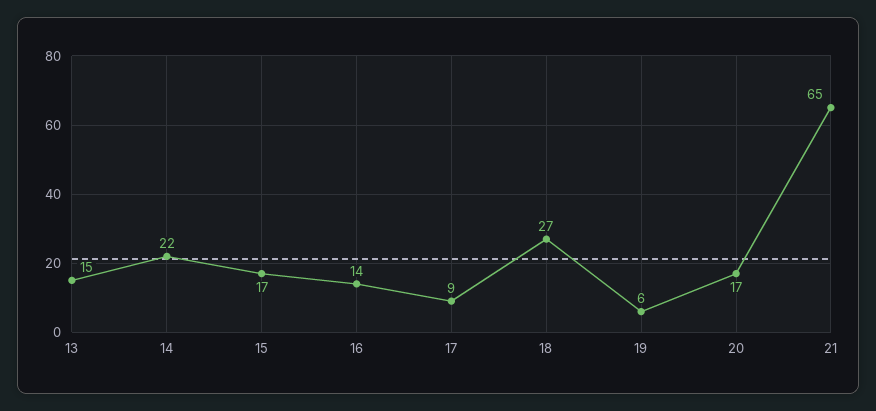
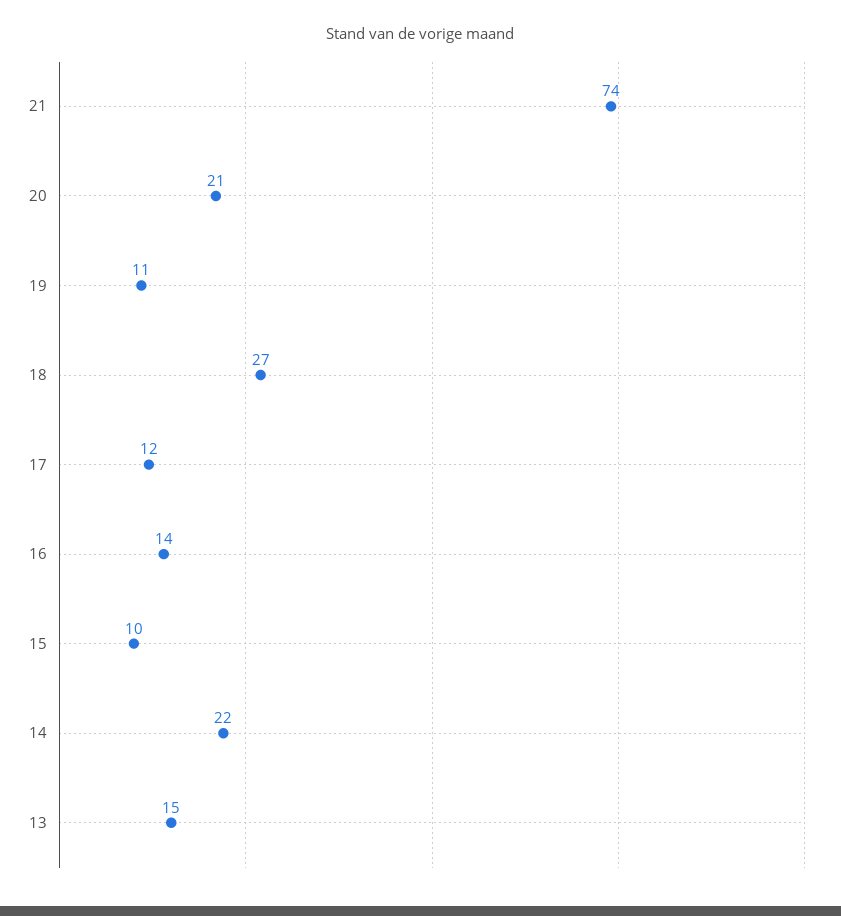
15: 17 -> 10
17: 9 -> 12
19: 6 -> 11
20: 17 -> 21
21: 65 -> 74

